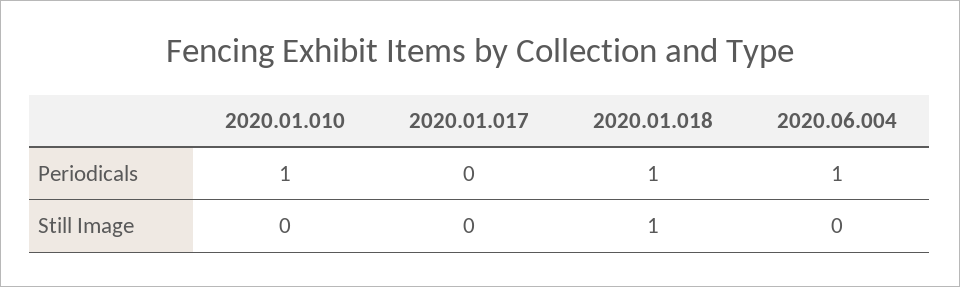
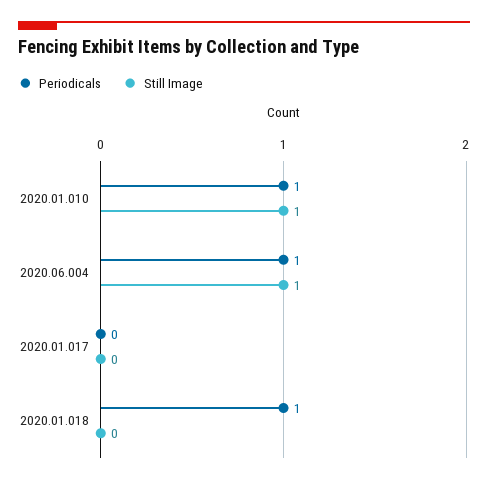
Still Image, 2020.01.010: 0 -> 1
Still Image, 2020.01.018: 1 -> 0
Still Image, 2020.06.004: 0 -> 1

